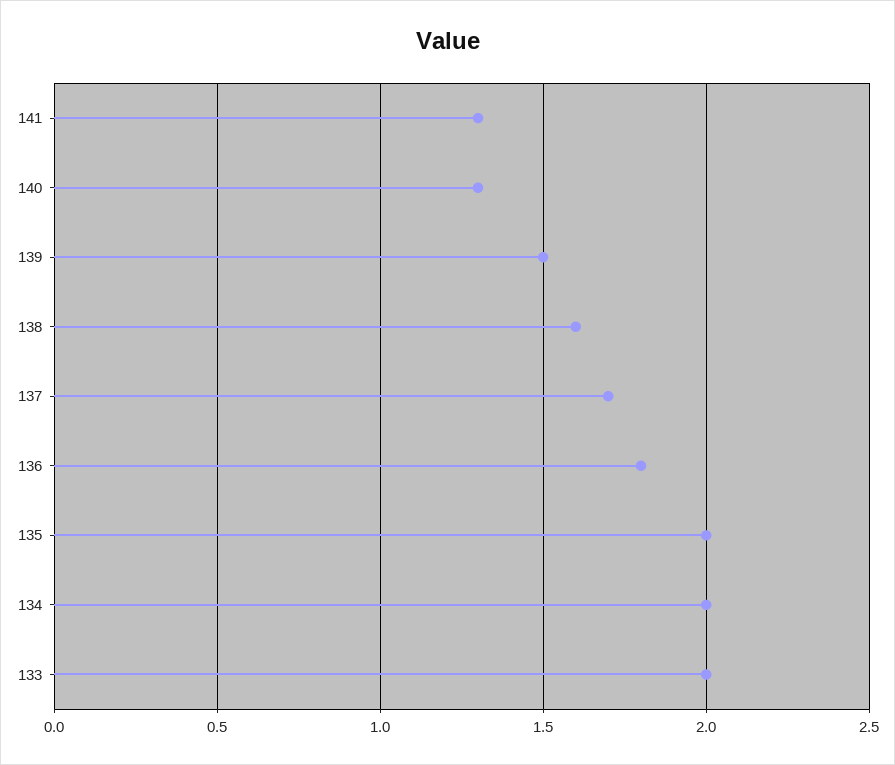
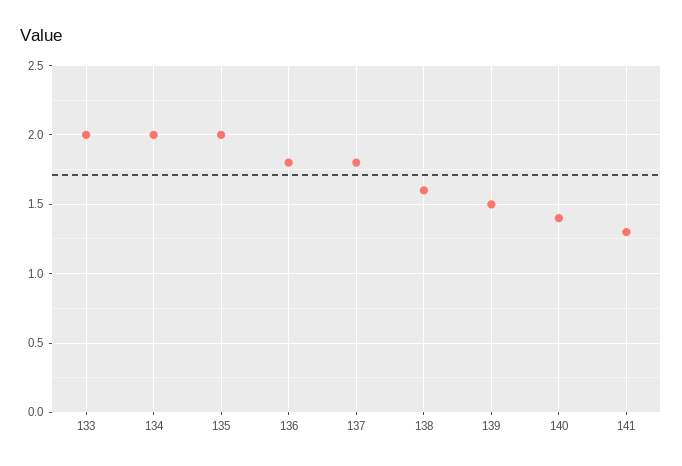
140: 1.3 -> 1.4
137: 1.7 -> 1.8

